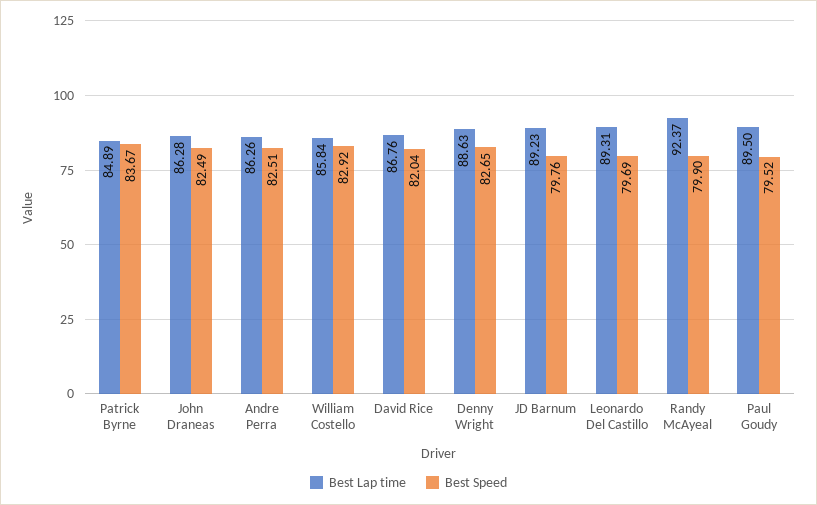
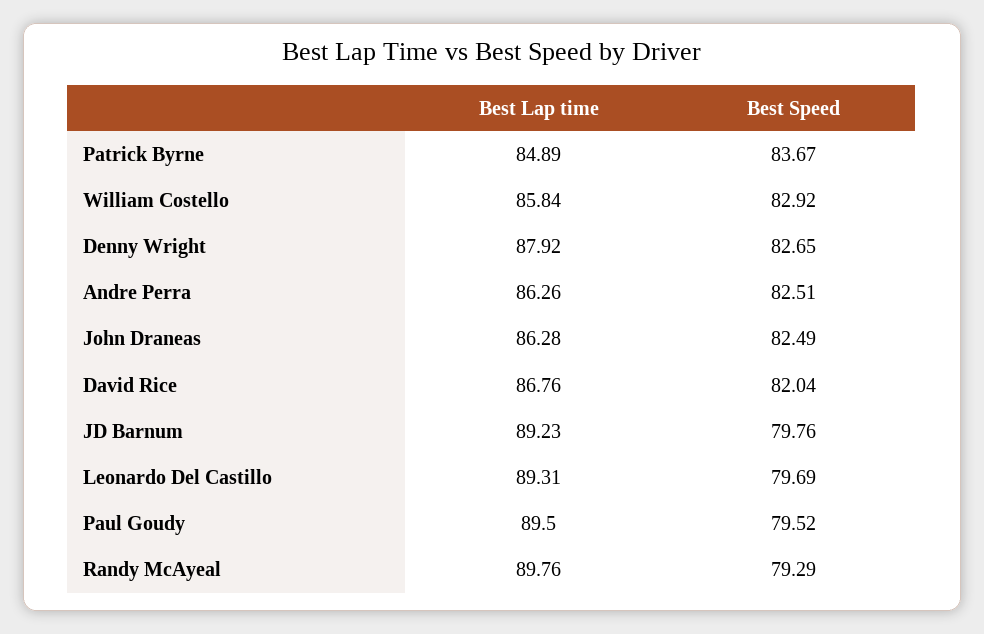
Best Lap time, Denny Wright: 88.63 -> 87.92
Best Lap time, Randy McAyeal: 92.37 -> 89.76
Best Speed, Randy McAyeal: 79.9 -> 79.29

